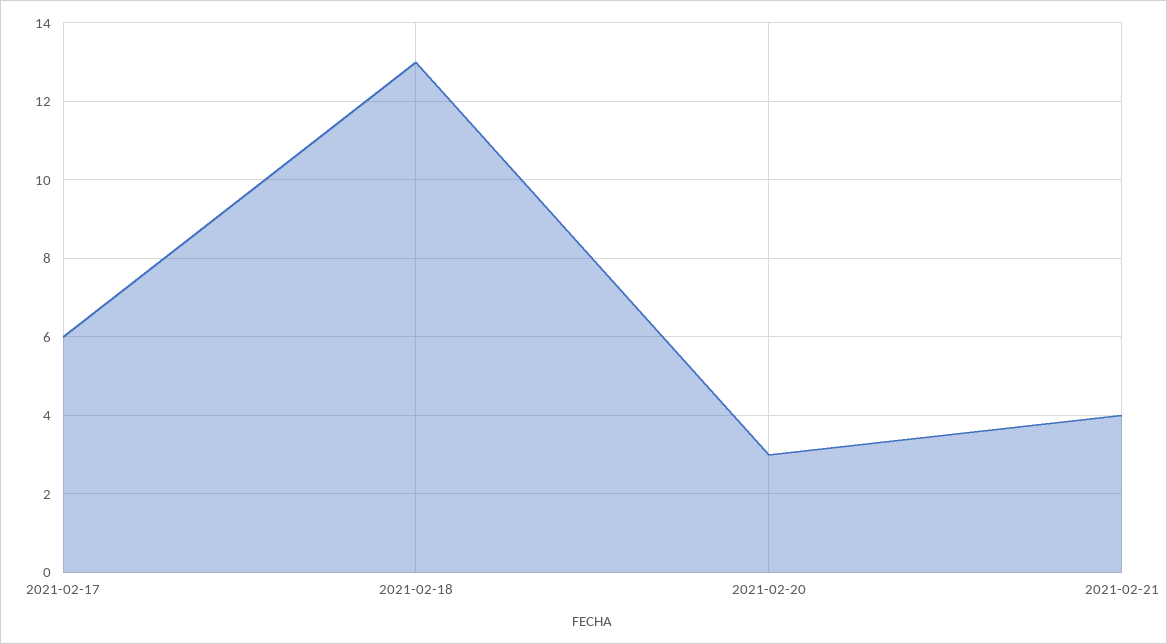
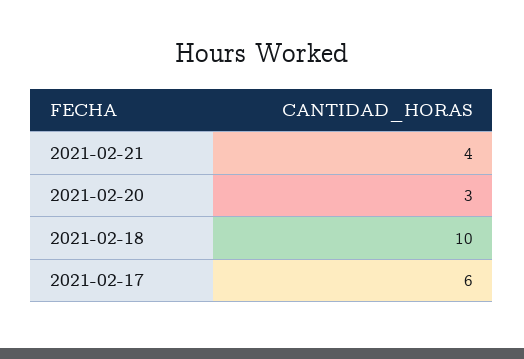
2021-02-18: 13 -> 10

